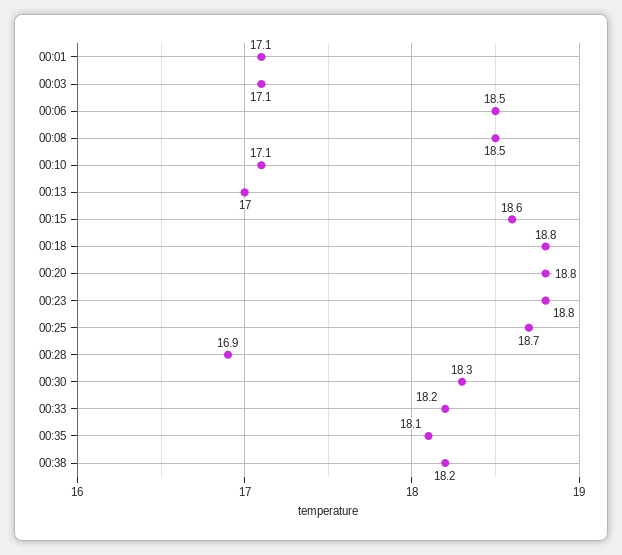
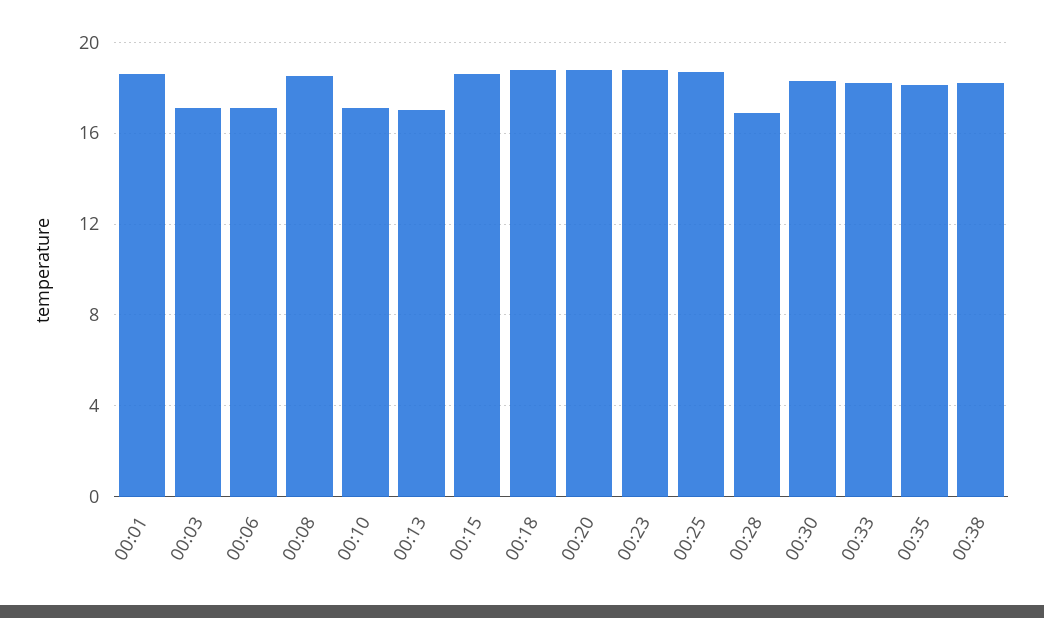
00:01: 17.1 -> 18.5
00:06: 18.5 -> 17

